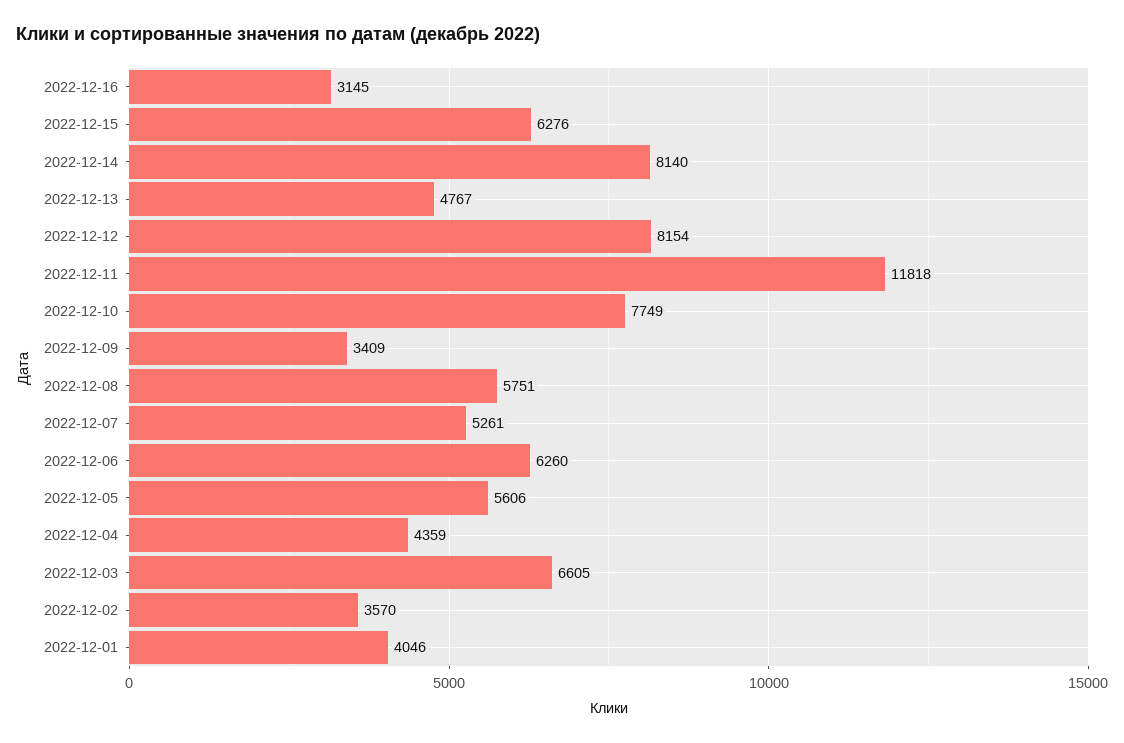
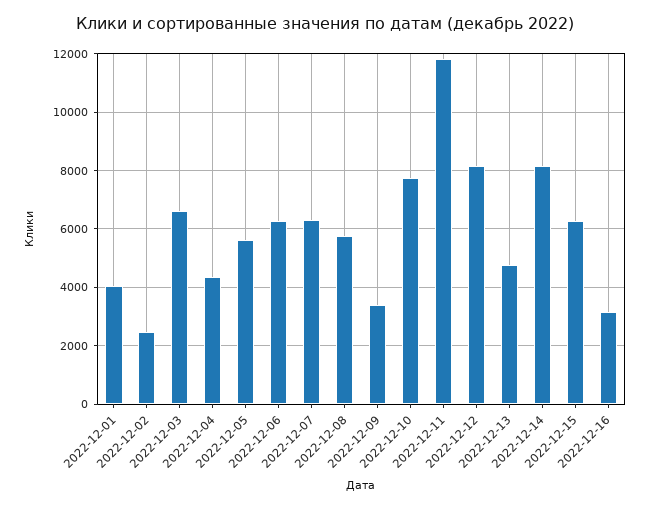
2022-12-07: 5261 -> 6250
2022-12-02: 3570 -> 2500

